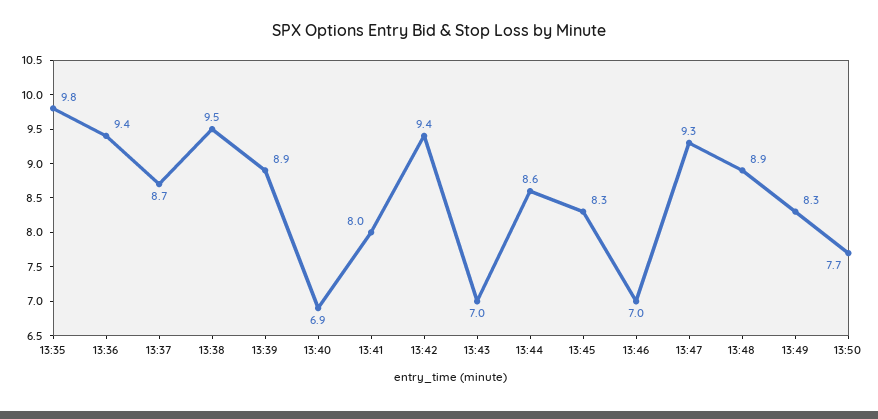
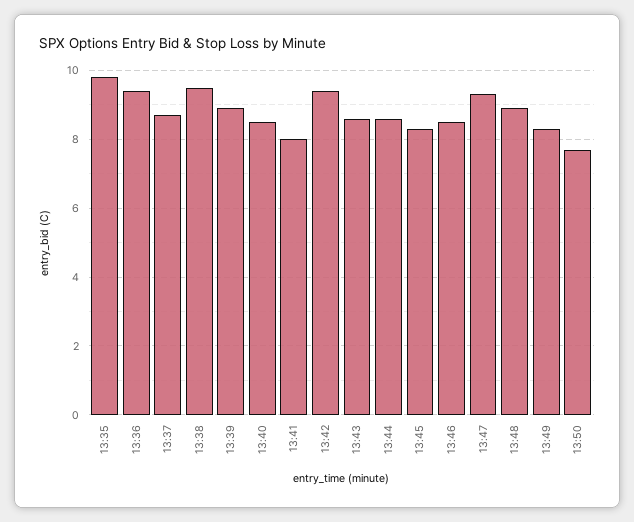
13:40: 6.9 -> 8.5
13:43: 7 -> 8.5
13:46: 7 -> 8.5

